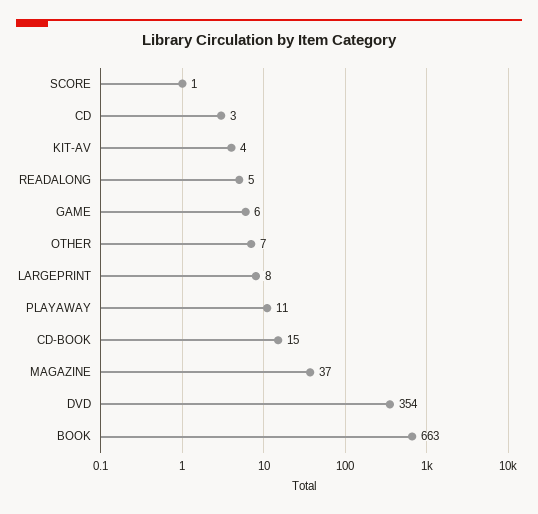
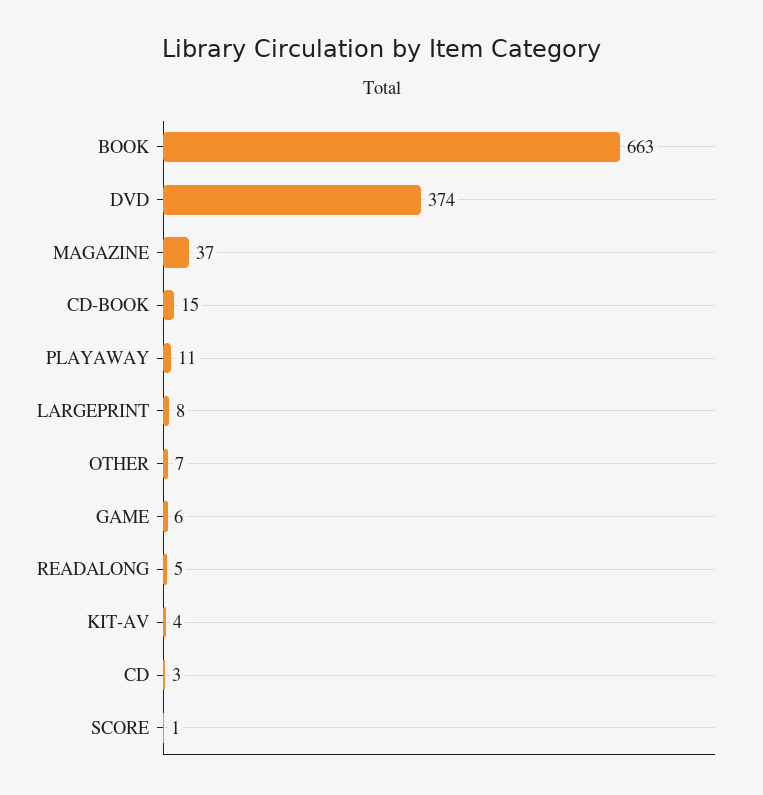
DVD: 354 -> 374

